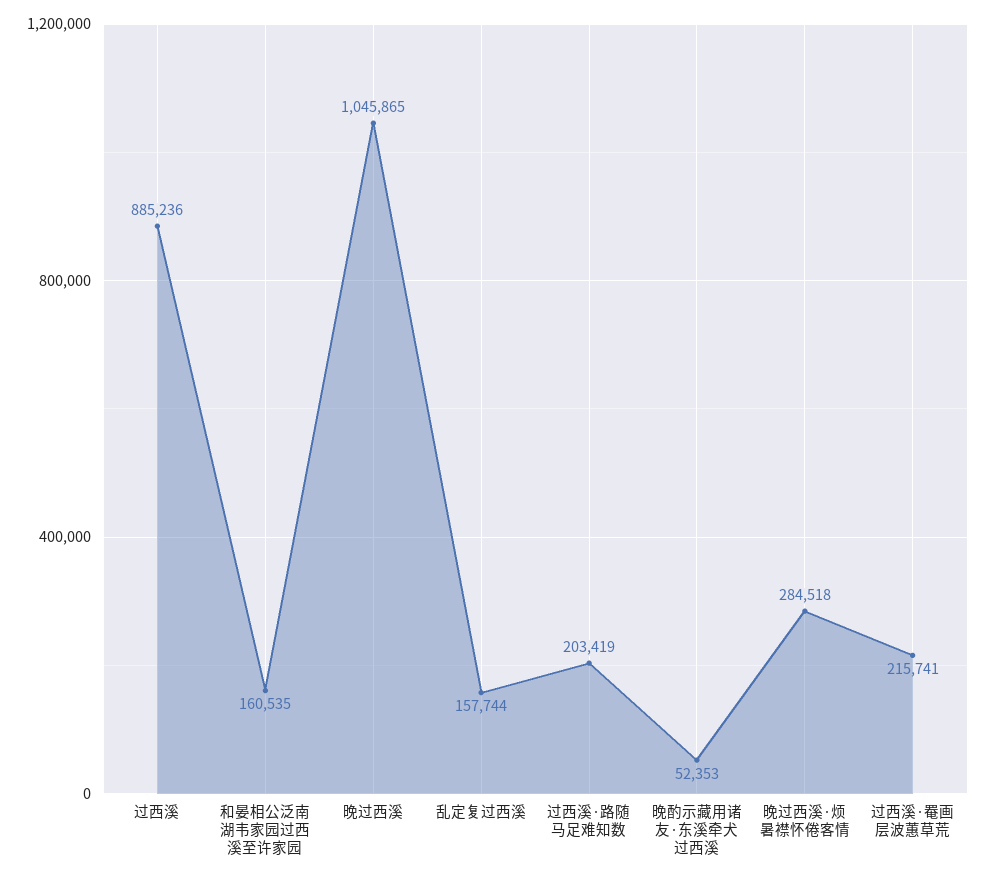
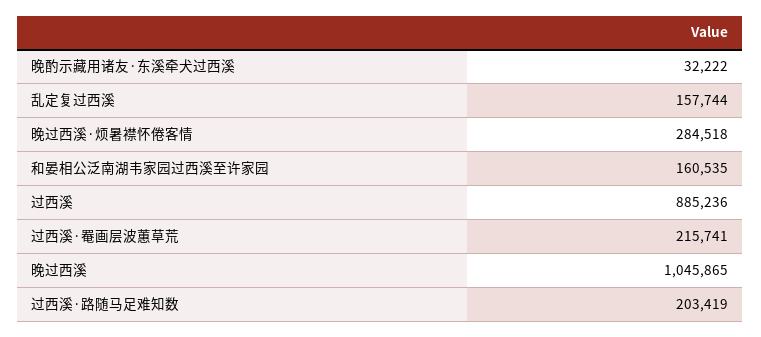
晚酌示藏用诸友·东溪牵犬过西溪: 52353 -> 32222

